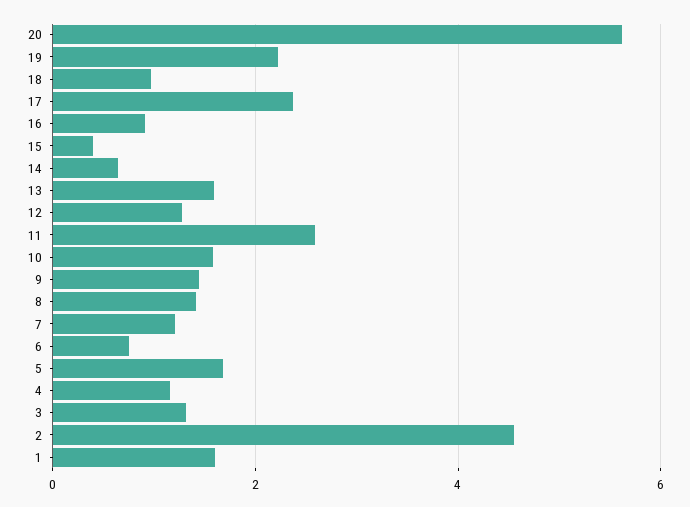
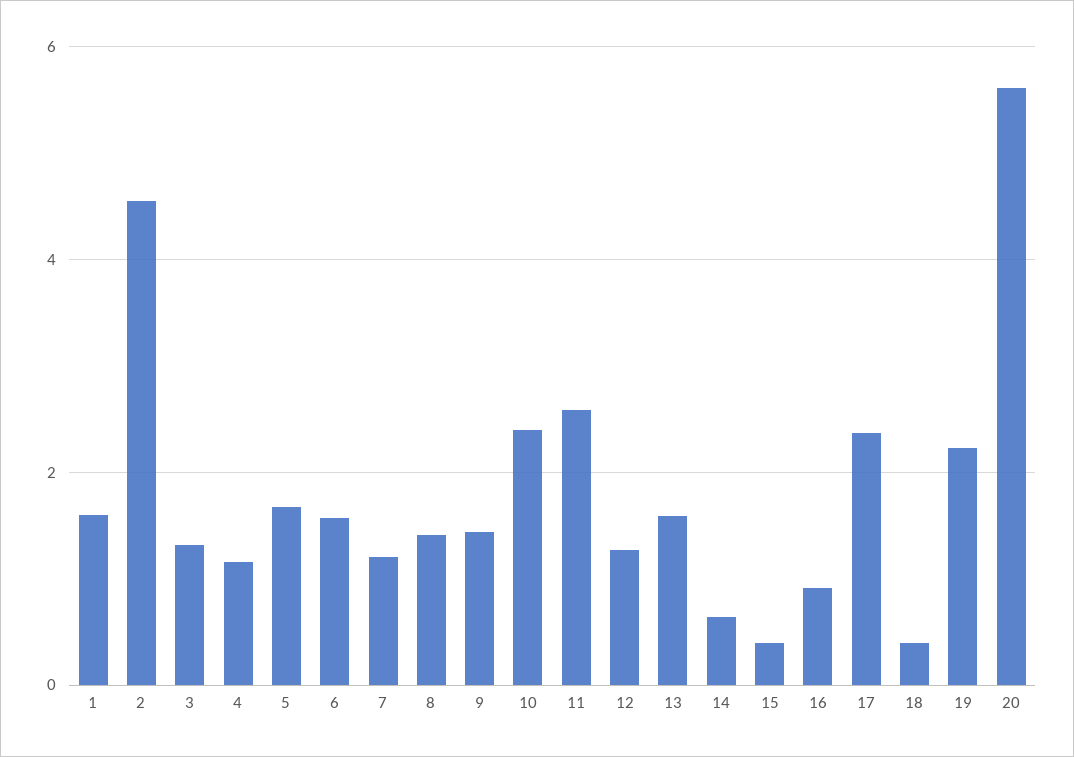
18: 1 -> 0.4
10: 1.6 -> 2.4
6: 0.8 -> 1.6

